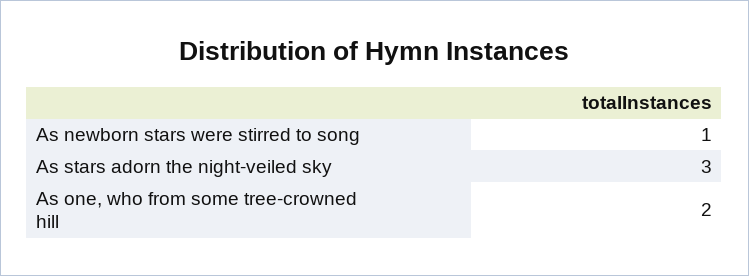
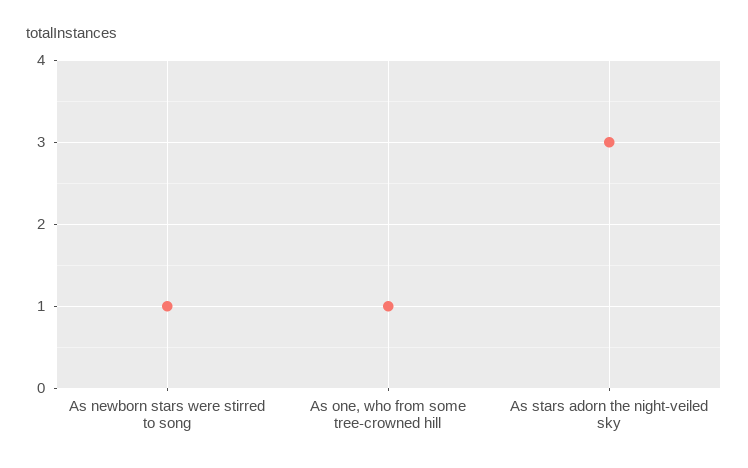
As one, who from some tree-crowned hill: 2 -> 1

